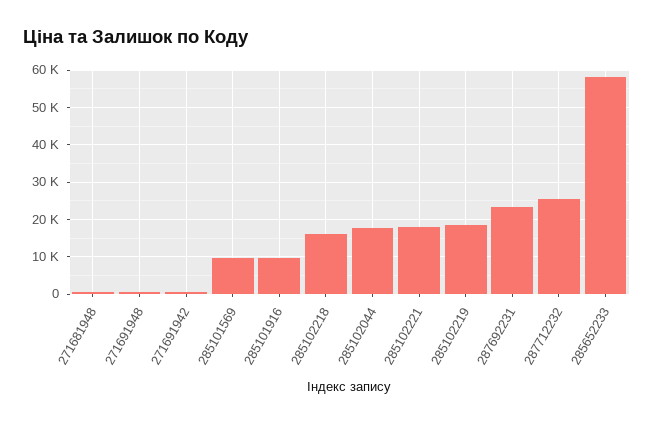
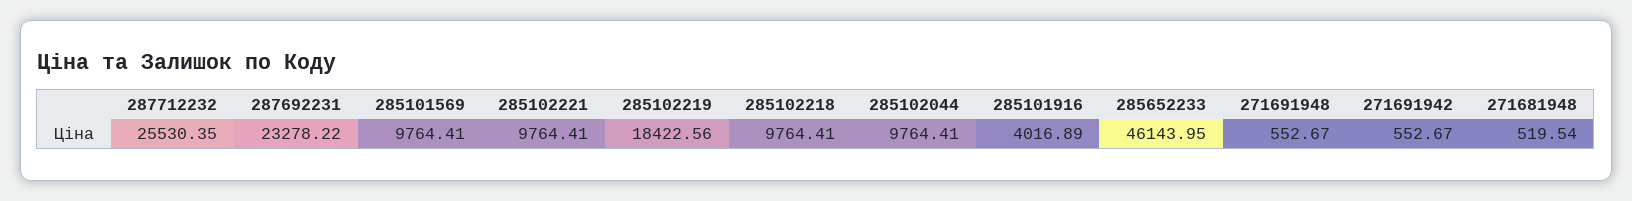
285101916: 10000 -> 4016.89
285102218: 16000 -> 9764.41
285102044: 18000 -> 9764.41
285102221: 18000 -> 9764.41
285652233: 58000 -> 46143.95

